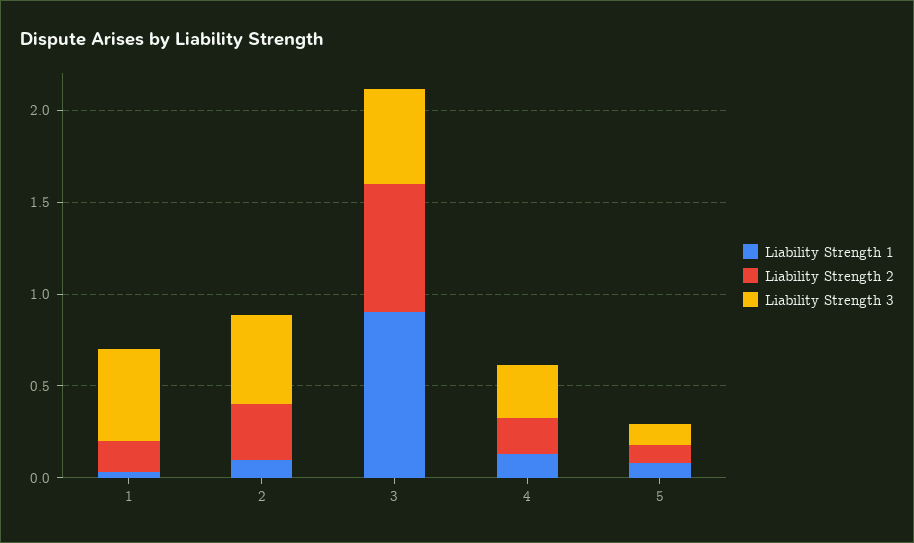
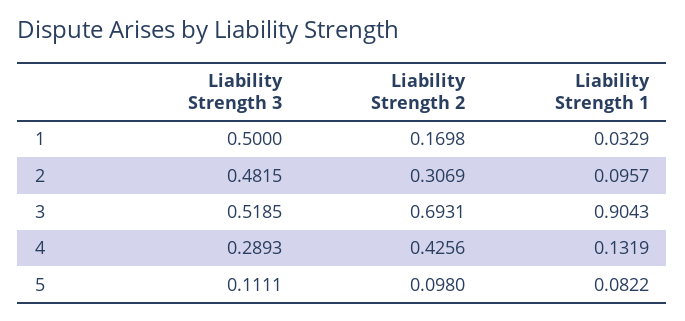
Liability Strength 2, 4: 0.2 -> 0.4256

